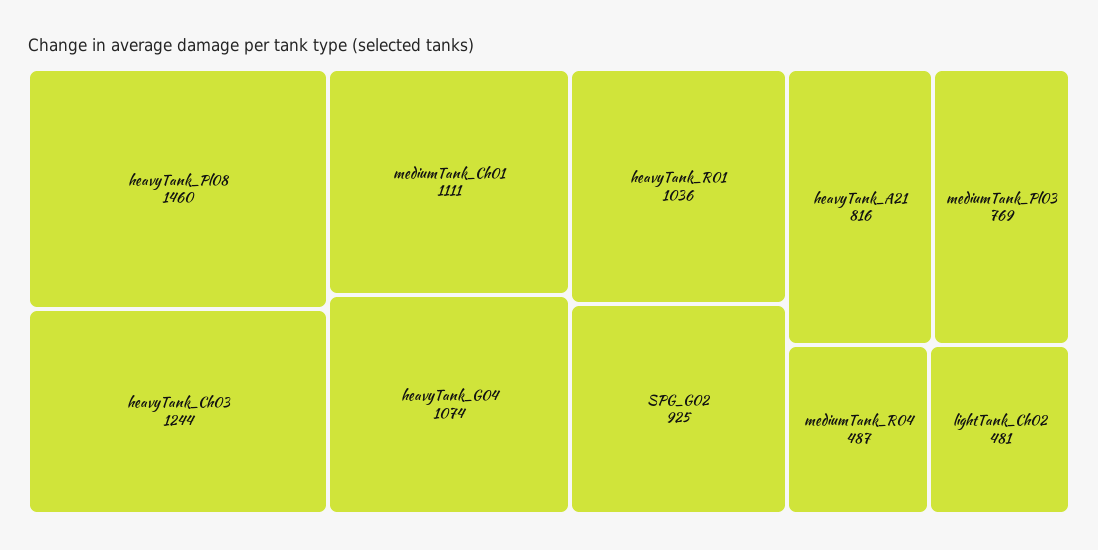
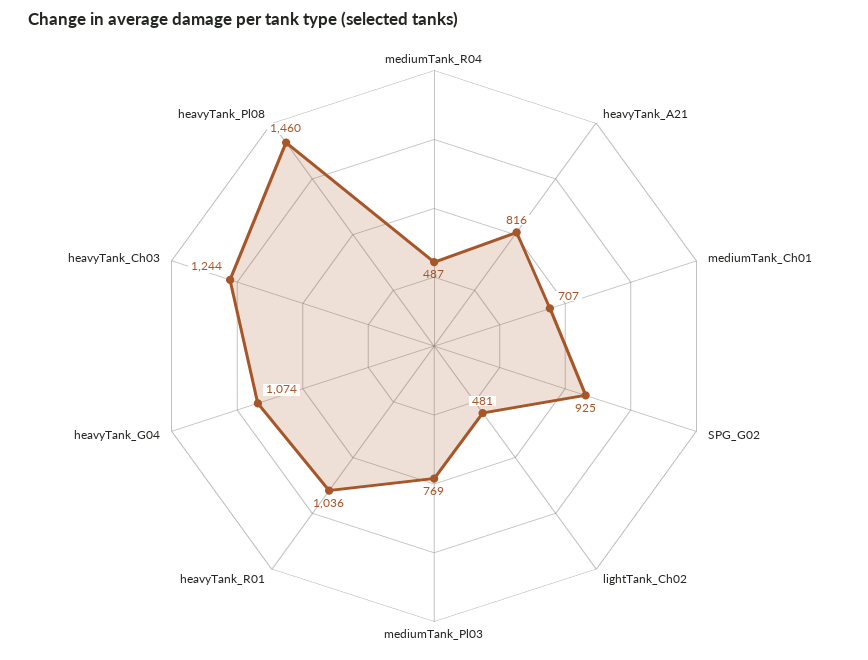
mediumTank_Ch01: 1111 -> 707

